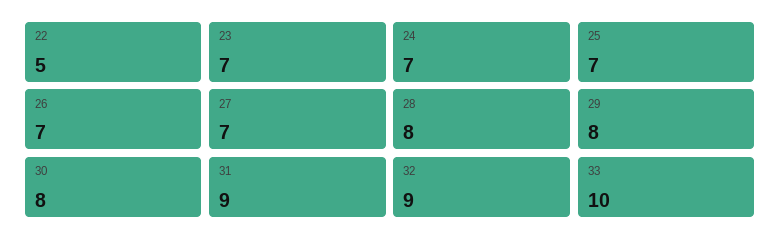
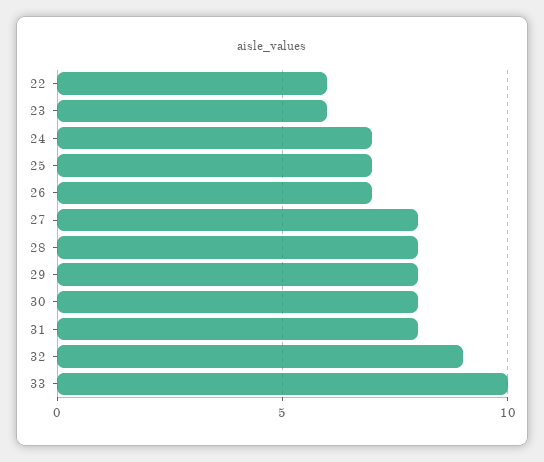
22: 5 -> 6
23: 7 -> 6
27: 7 -> 8
31: 9 -> 8

